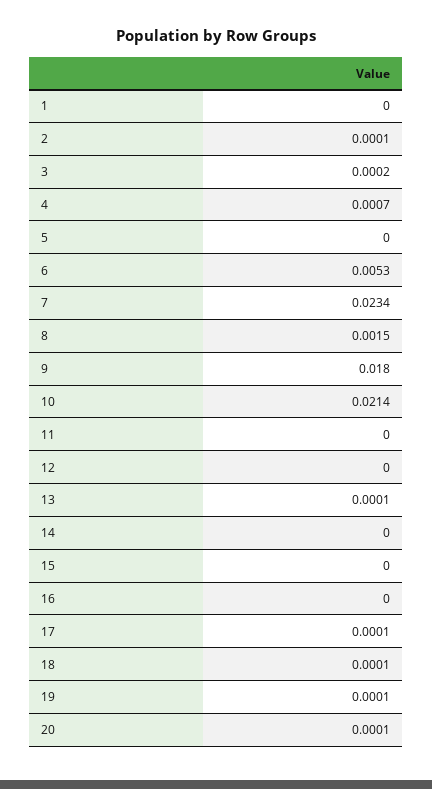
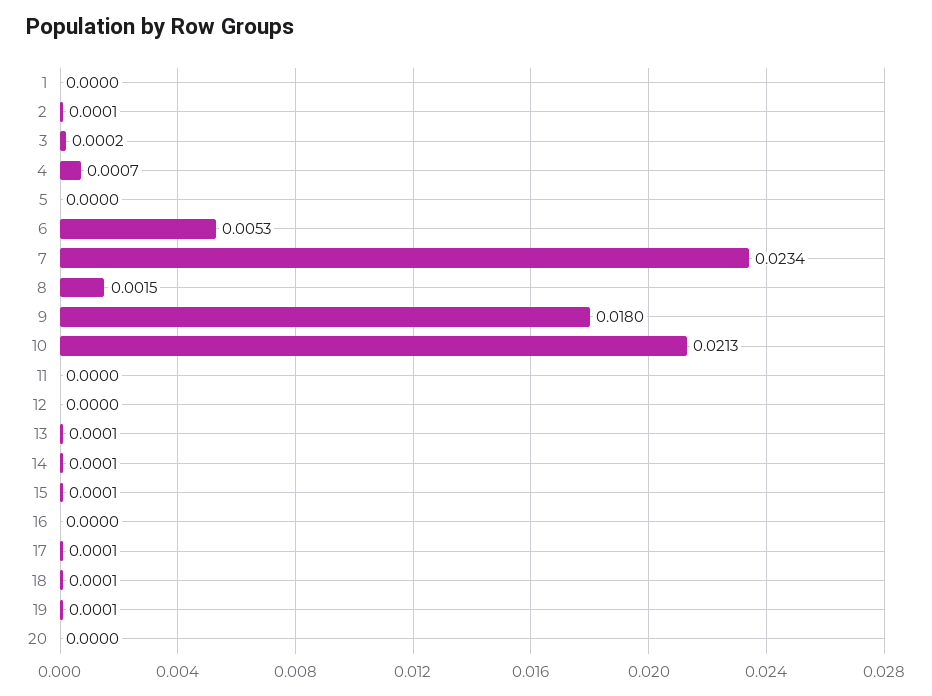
10: 0.0214 -> 0.0213
14: 0 -> 0.0001
15: 0 -> 0.0001
20: 0.0001 -> 0

